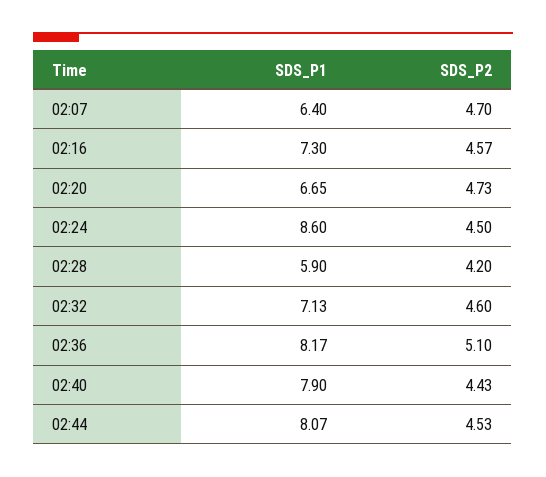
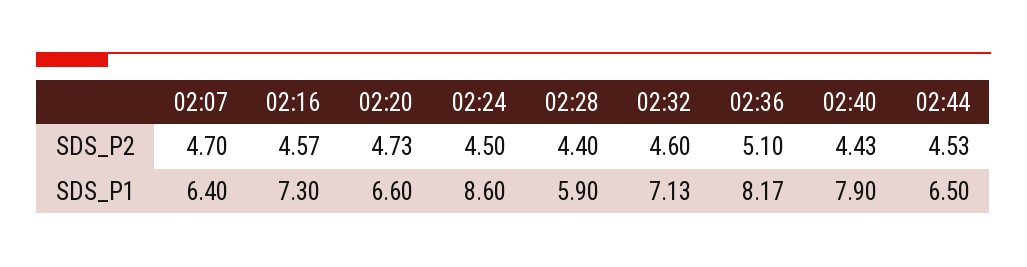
SDS_P1, 02:20: 6.65 -> 6.6
SDS_P2, 02:28: 4.2 -> 4.4
SDS_P1, 02:44: 8.07 -> 6.5

